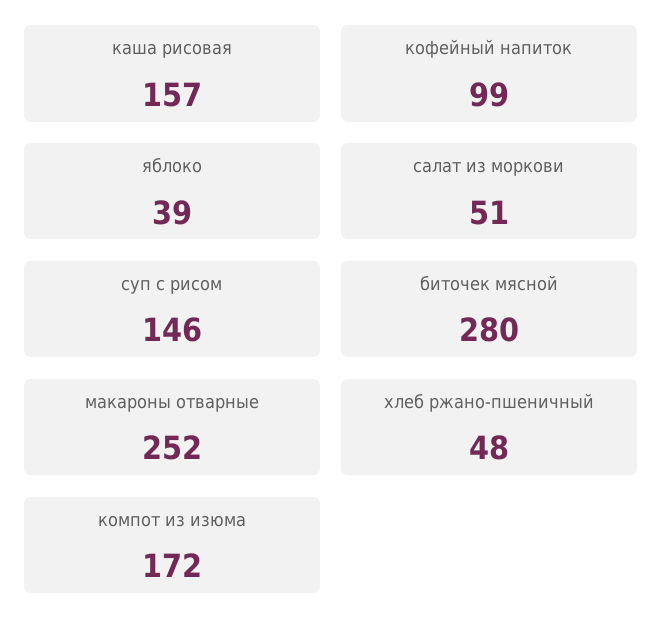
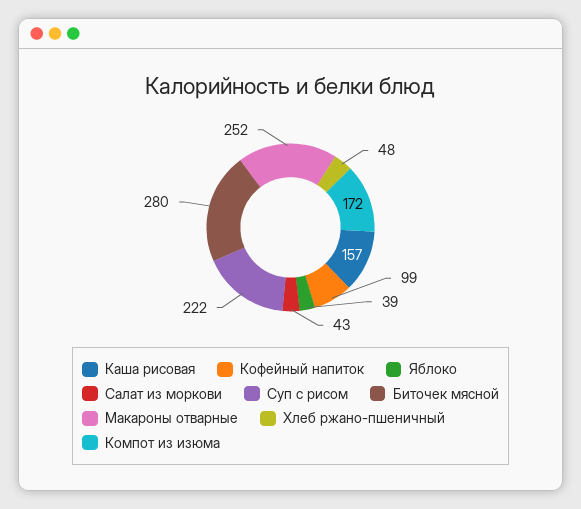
салат из моркови: 51 -> 43
суп с рисом: 146 -> 222

